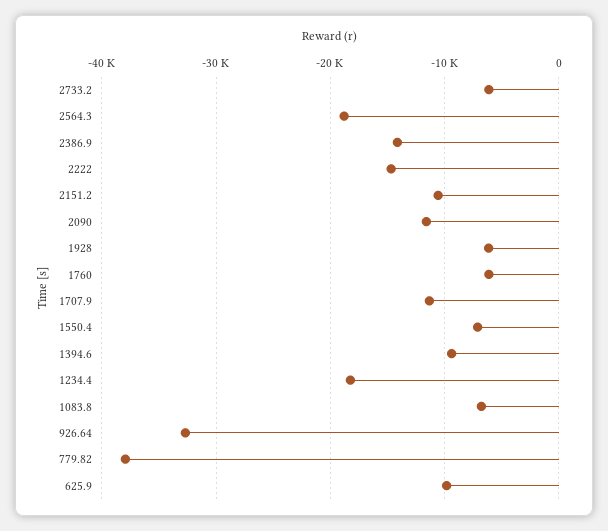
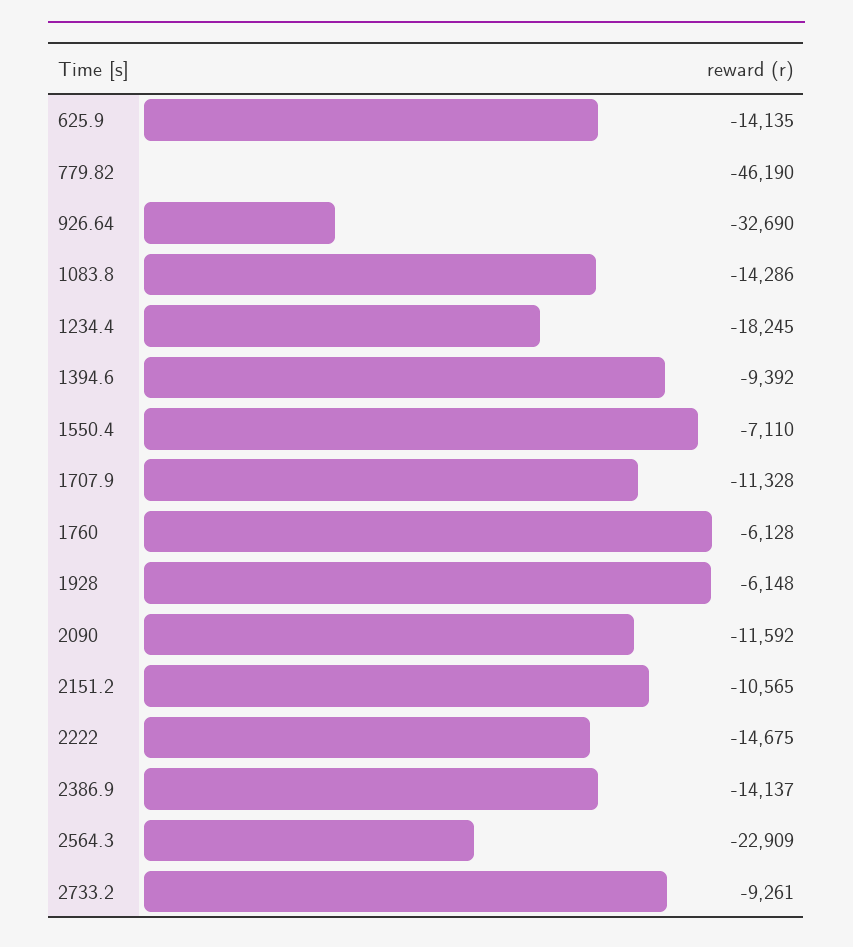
2733.2: -6000 -> -9261
2564.3: -19000 -> -22909
1083.8: -7000 -> -14286
779.82: -38000 -> -46190
625.9: -10000 -> -14135

